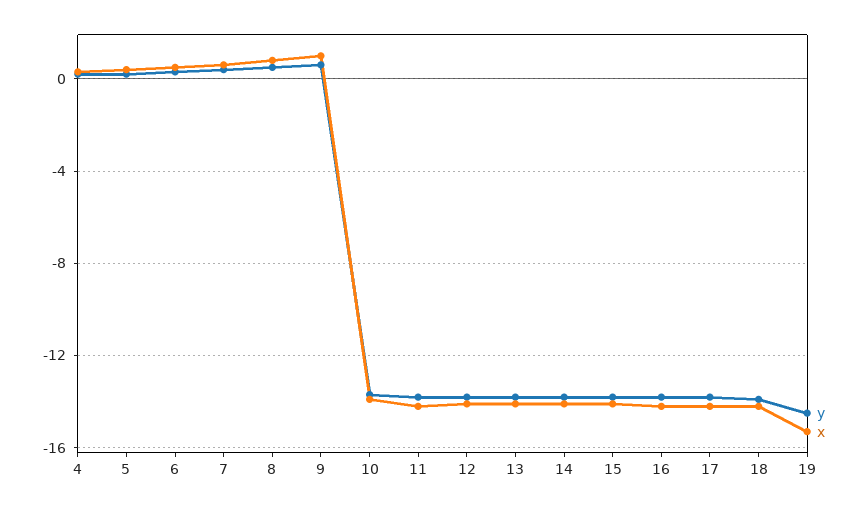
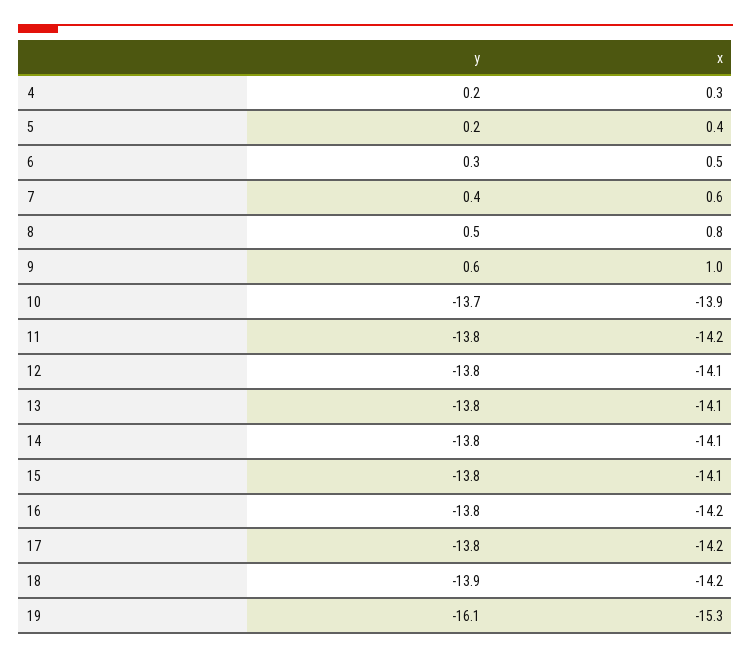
y, 19: -14.5 -> -16.1

